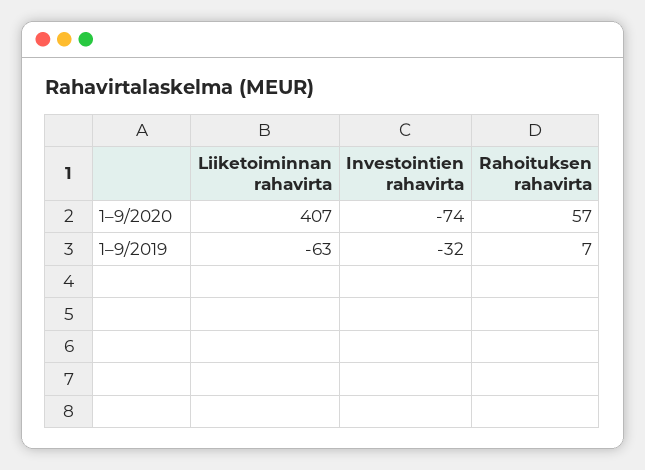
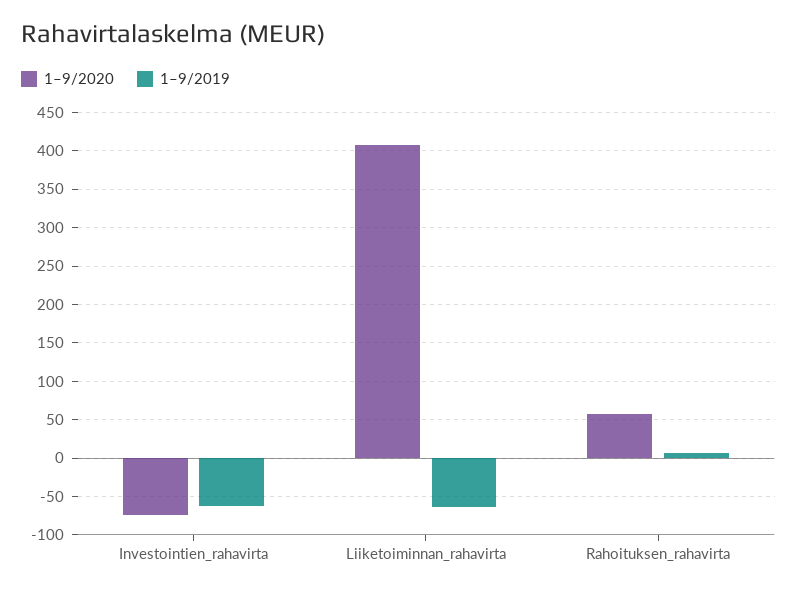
1–9/2019, Investointien rahavirta: -32 -> -60

